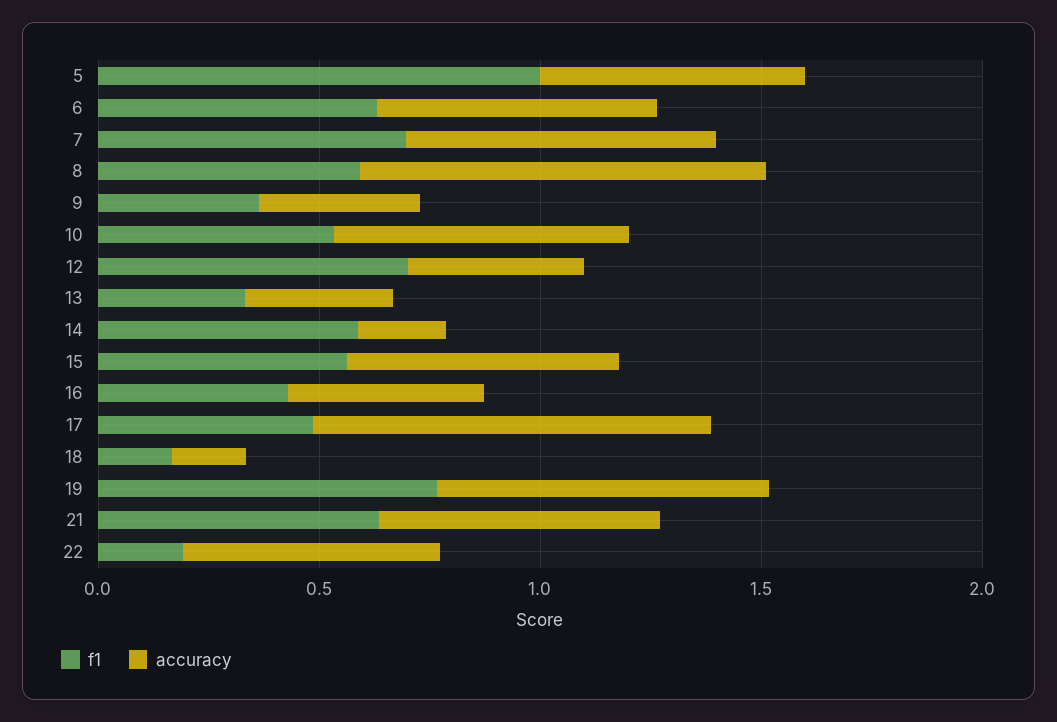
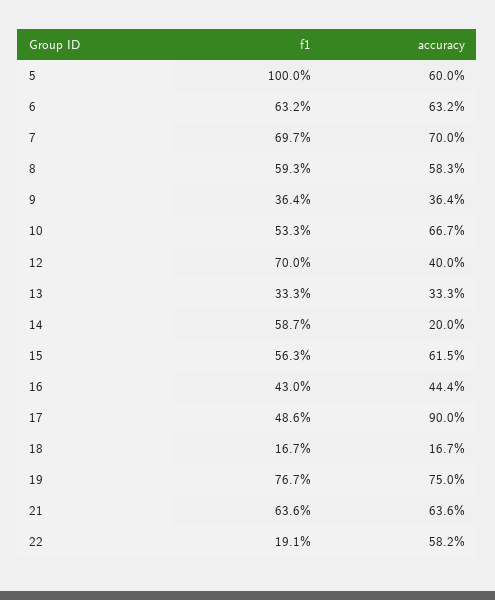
accuracy, 8: 0.9 -> 0.583

